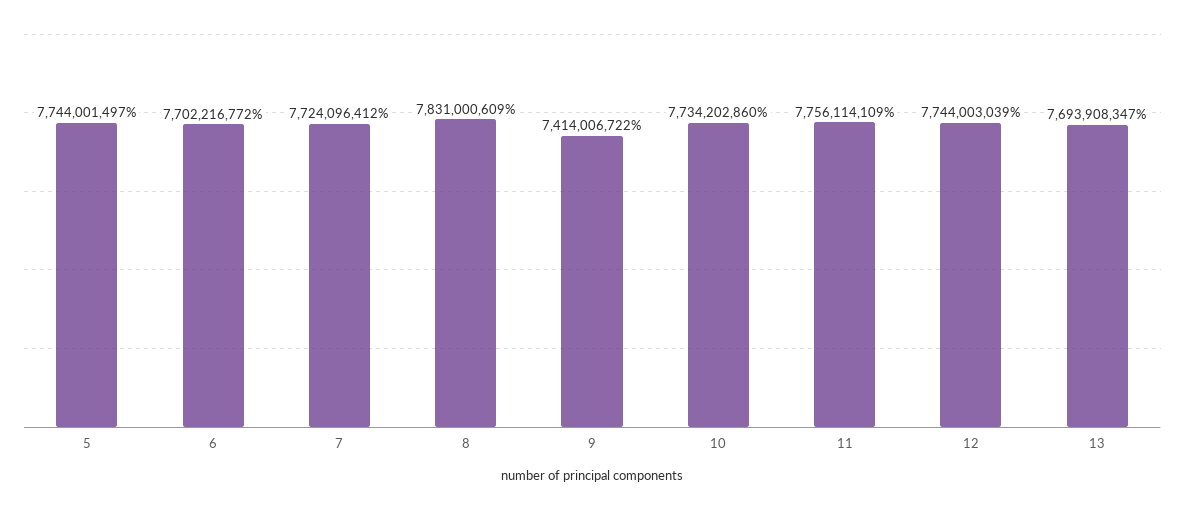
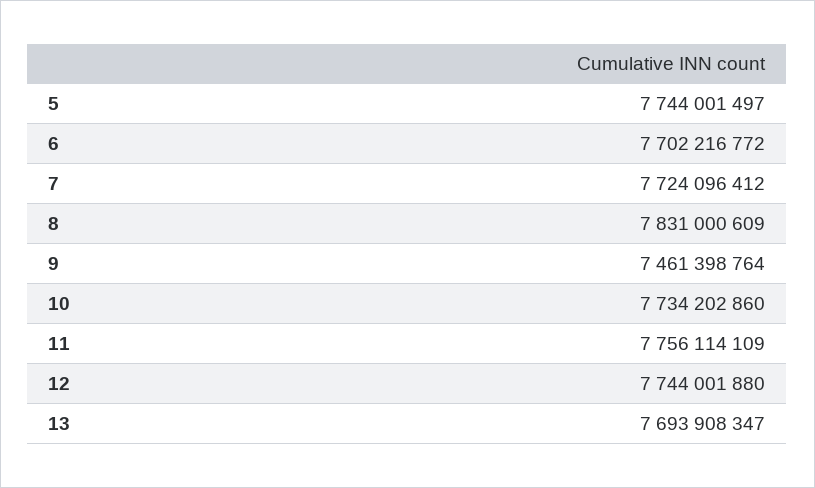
9: 7414006722 -> 7461398764
12: 7744003039 -> 7744001880

